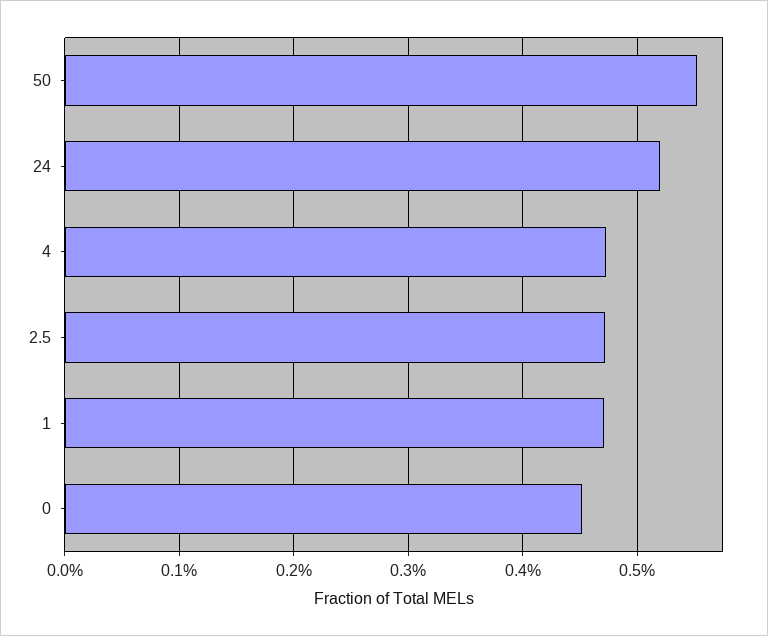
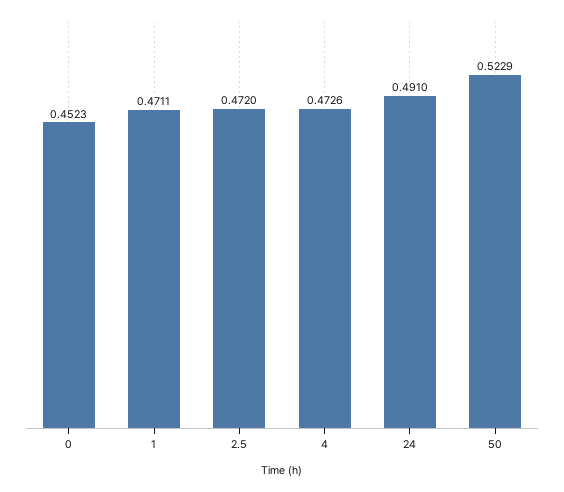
50: 0.55 -> 0.5229
24: 0.52 -> 0.491

